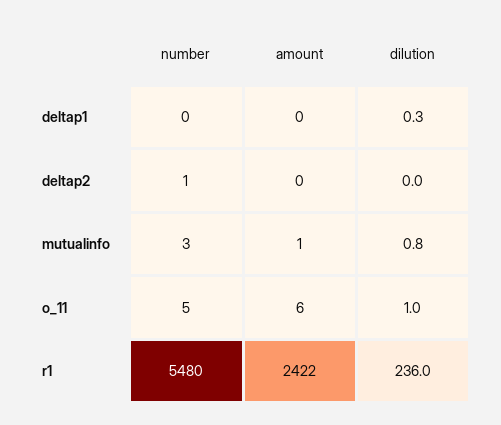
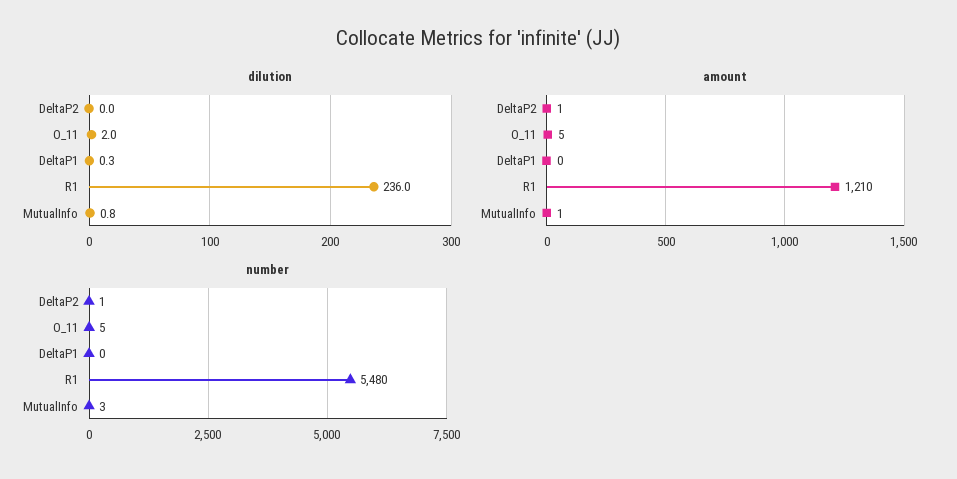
amount, deltap2: 0 -> 1
amount, o_11: 6 -> 5
dilution, o_11: 1 -> 2
amount, r1: 2422 -> 1210

